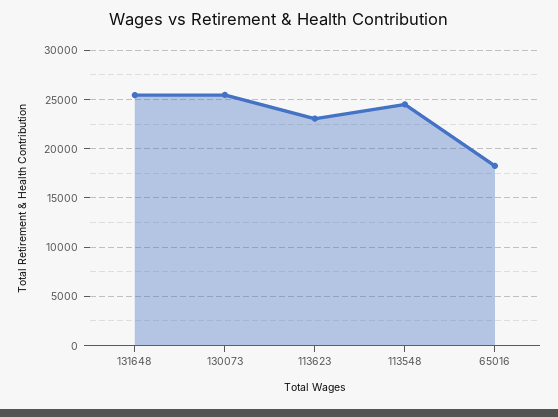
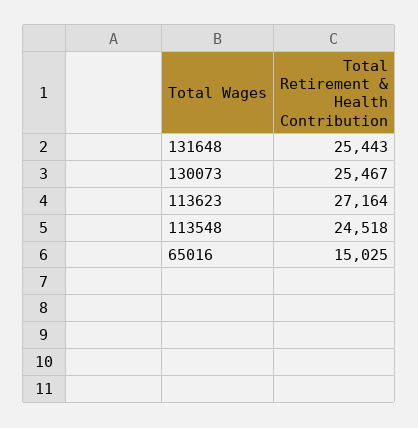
113623: 23000 -> 27164
65016: 18000 -> 15025

